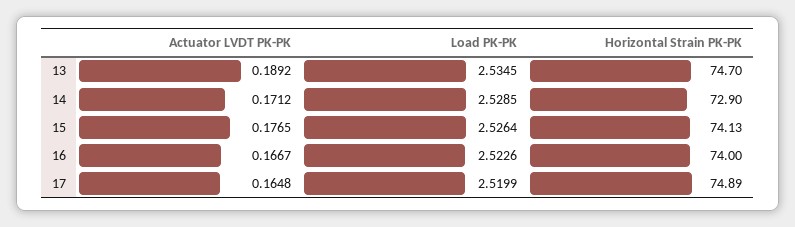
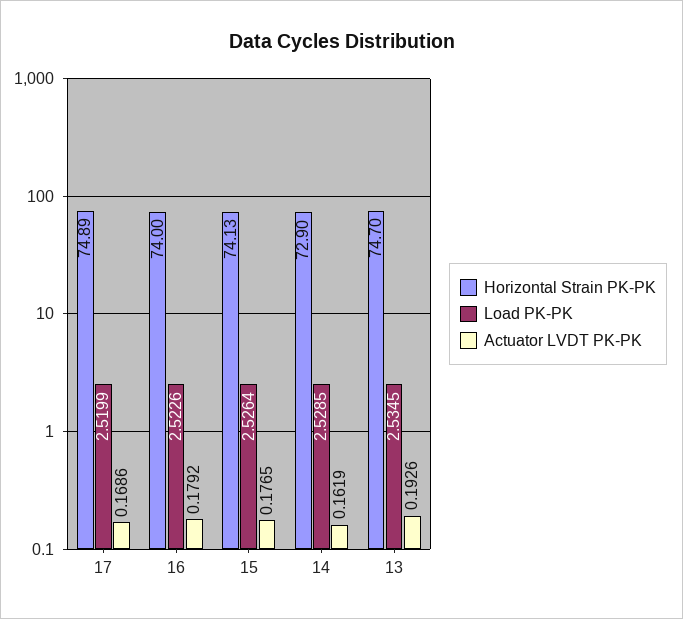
Actuator LVDT PK-PK, 13: 0.1892 -> 0.1926
Actuator LVDT PK-PK, 14: 0.1712 -> 0.1619
Actuator LVDT PK-PK, 16: 0.1667 -> 0.1792
Actuator LVDT PK-PK, 17: 0.1648 -> 0.1686

